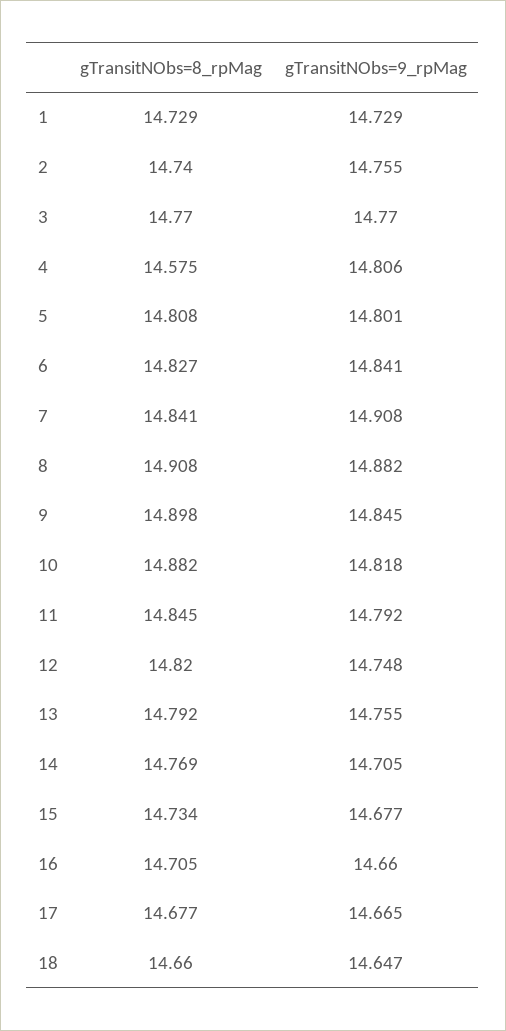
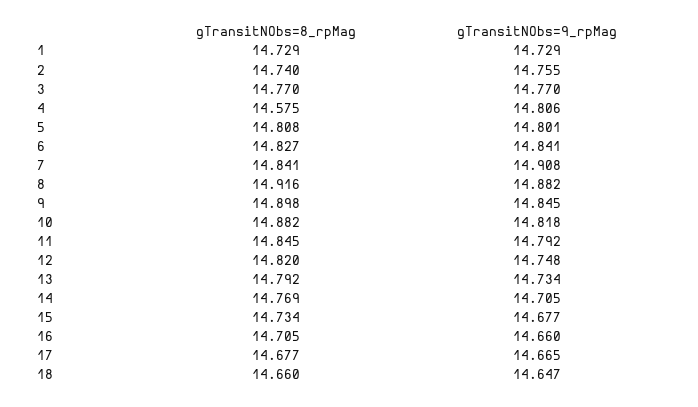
gTransitNObs=8_rpMag, 8: 14.908 -> 14.916
gTransitNObs=9_rpMag, 13: 14.755 -> 14.734

